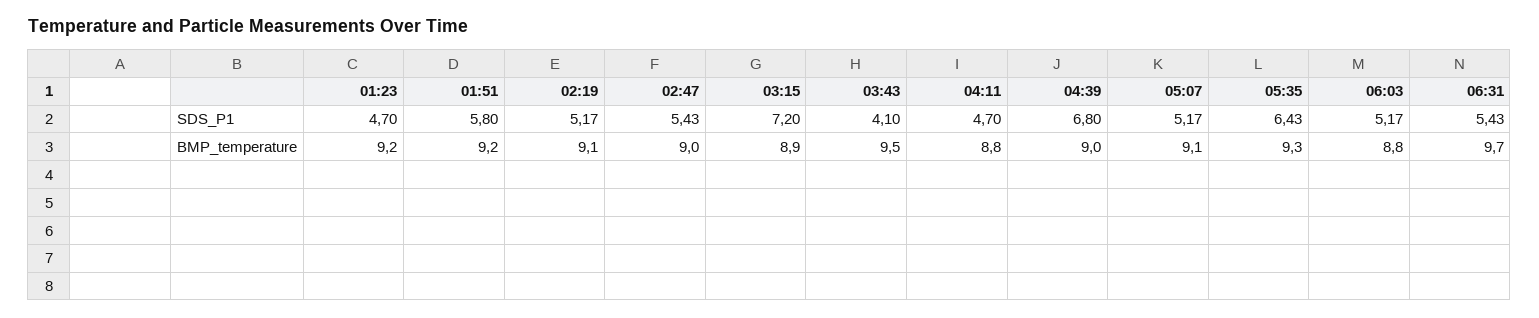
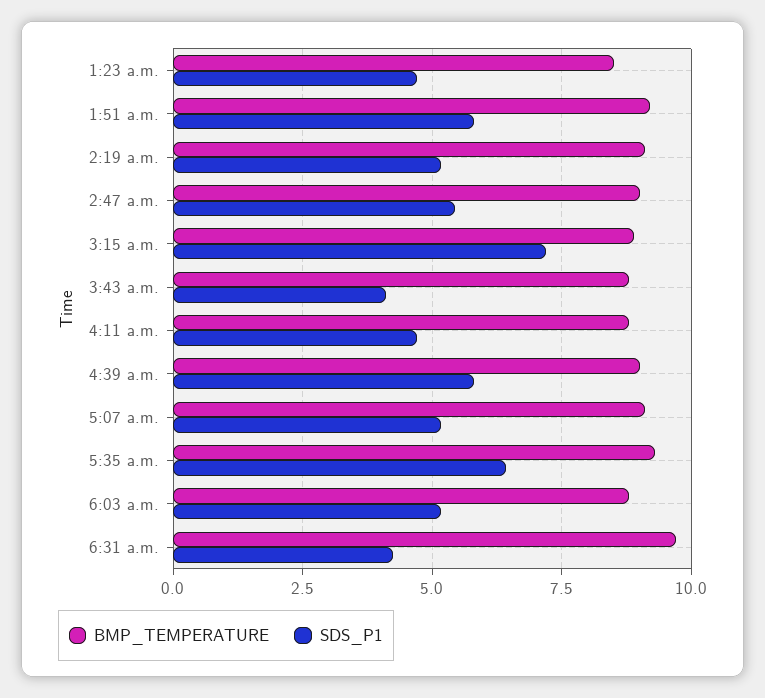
SDS_P1, 04:39: 6.8 -> 5.75
SDS_P1, 06:31: 5.43 -> 4.25
BMP_temperature, 01:23: 9.2 -> 8.5
BMP_temperature, 03:43: 9.5 -> 8.75

